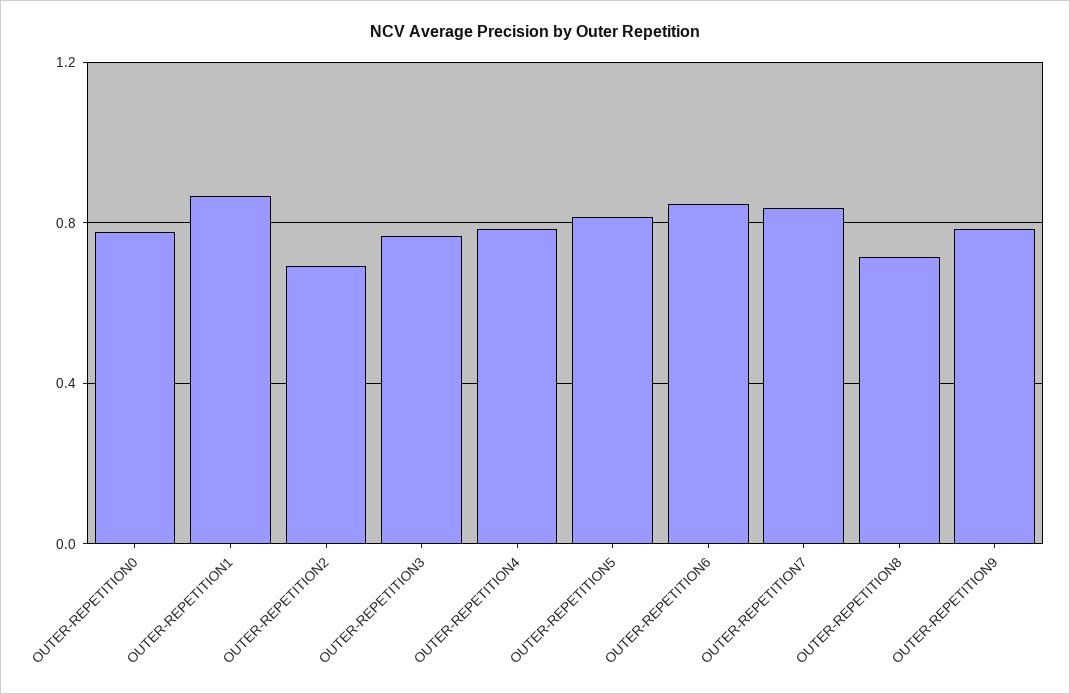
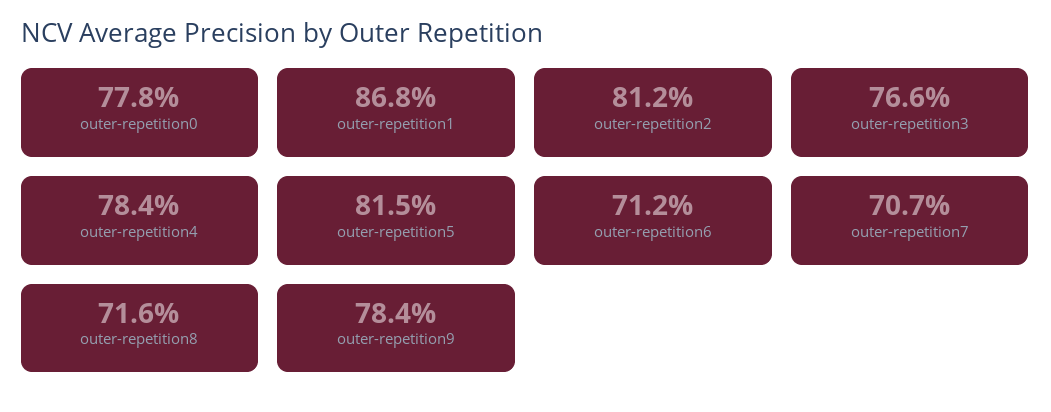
OUTER-REPETITION2: 0.7 -> 0.812
OUTER-REPETITION6: 0.85 -> 0.712
OUTER-REPETITION7: 0.85 -> 0.707

